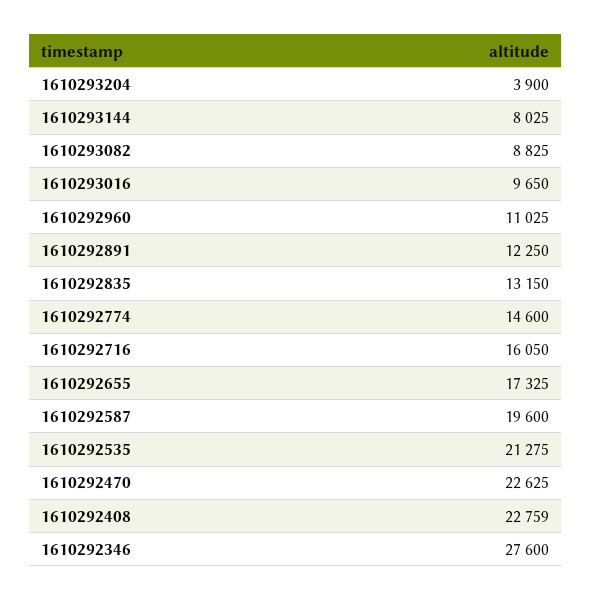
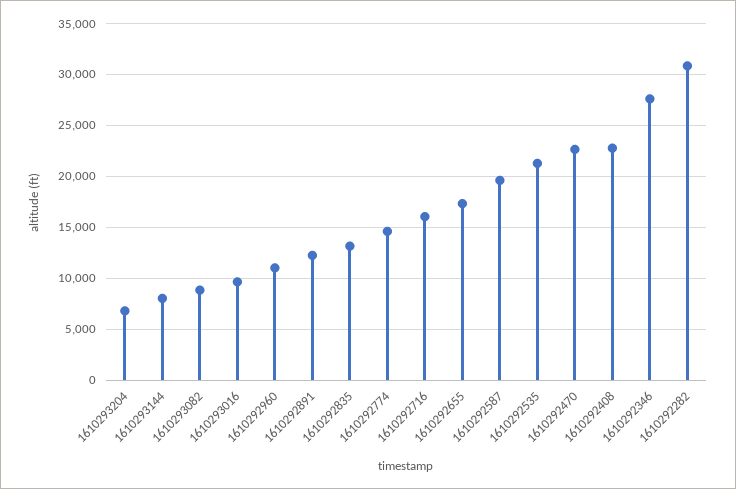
1610293204: 3900 -> 7000
1610292282: none -> 31000

